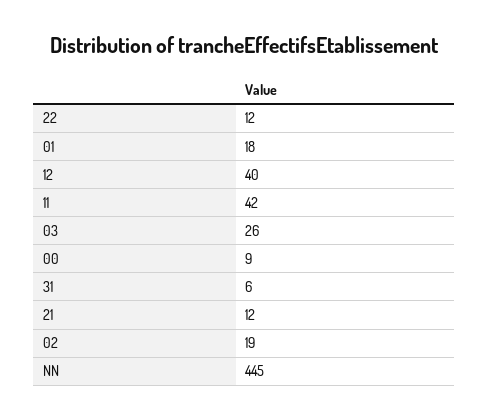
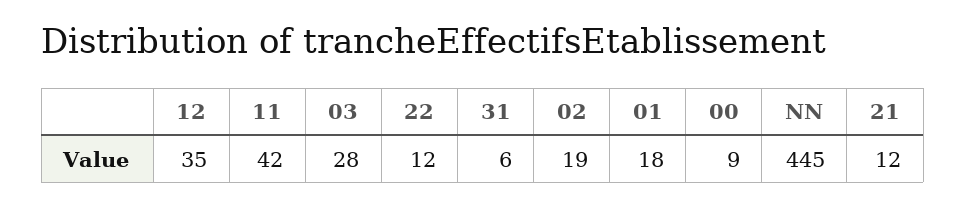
12: 40 -> 35
03: 26 -> 28

